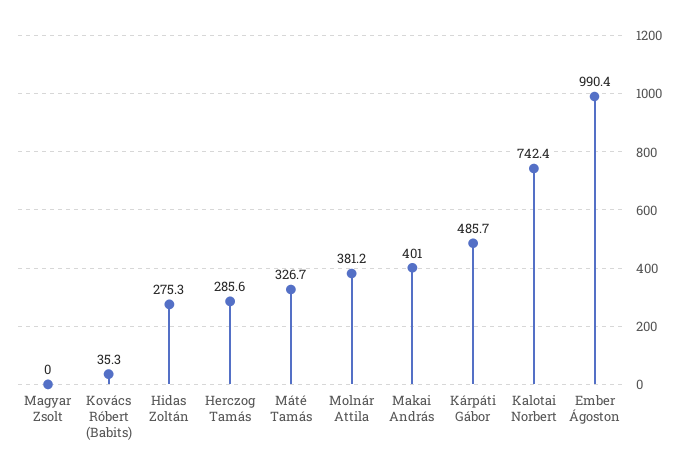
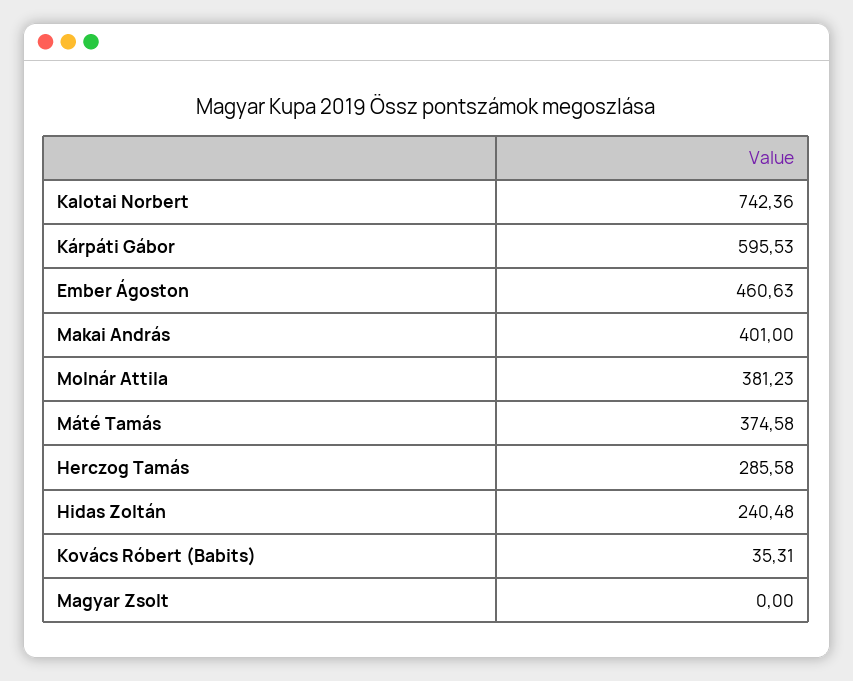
Hidas Zoltán: 275.3 -> 240.48
Máté Tamás: 326.7 -> 374.58
Kárpáti Gábor: 485.7 -> 595.53
Ember Ágoston: 990.4 -> 460.63

